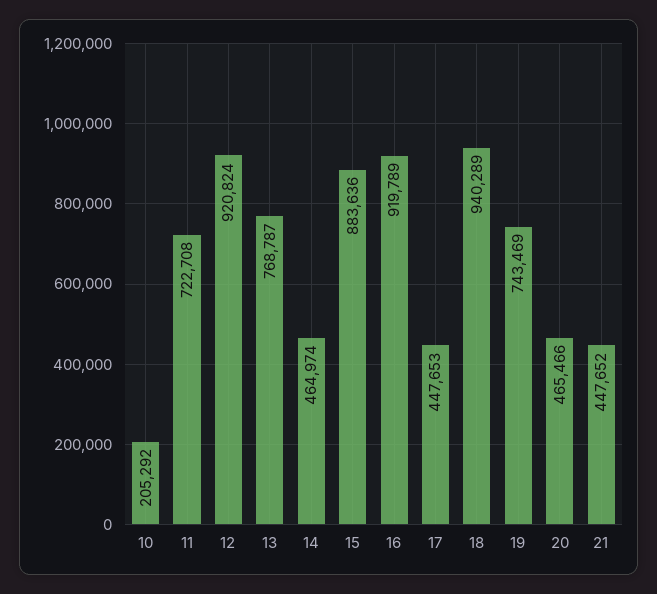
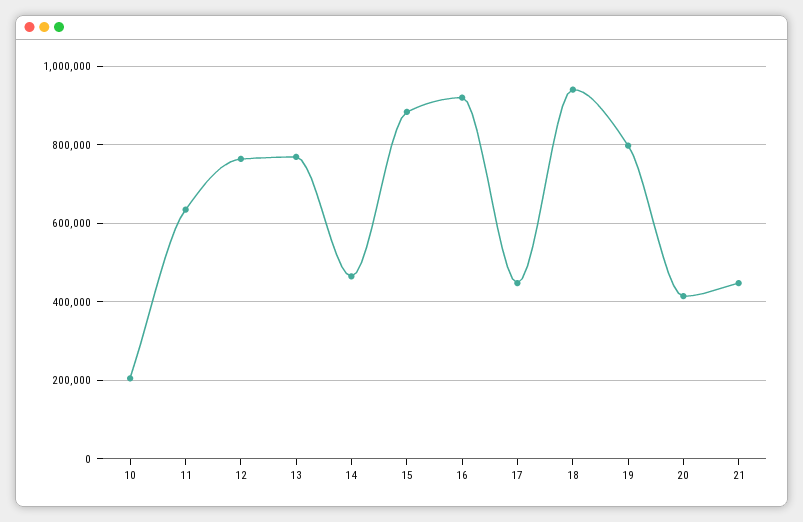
11: 722708 -> 640000
12: 920824 -> 760000
19: 743469 -> 800000
20: 465466 -> 420000

